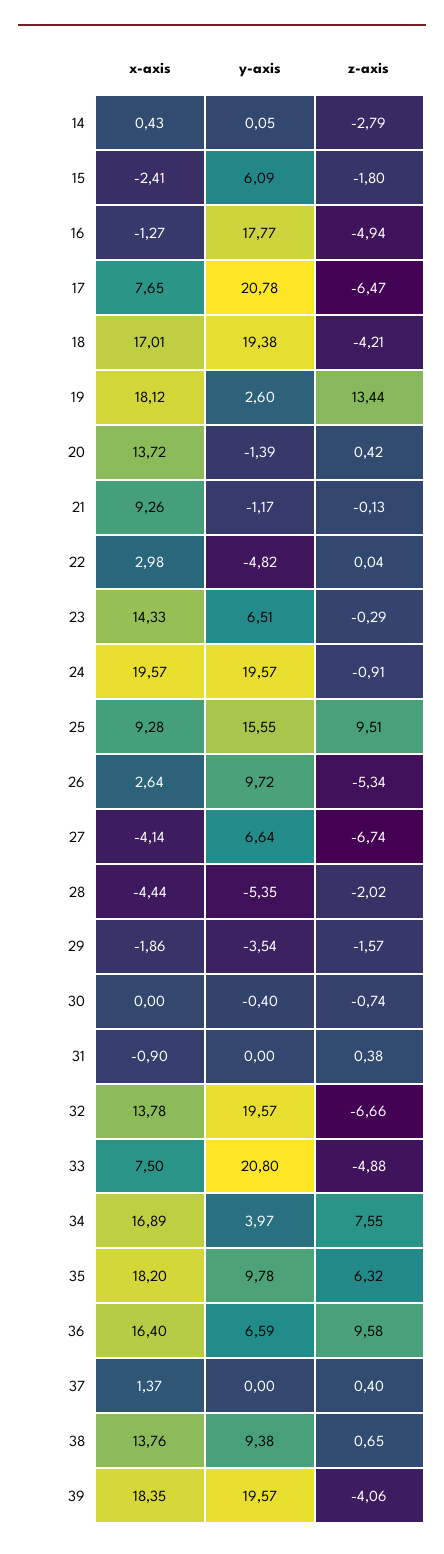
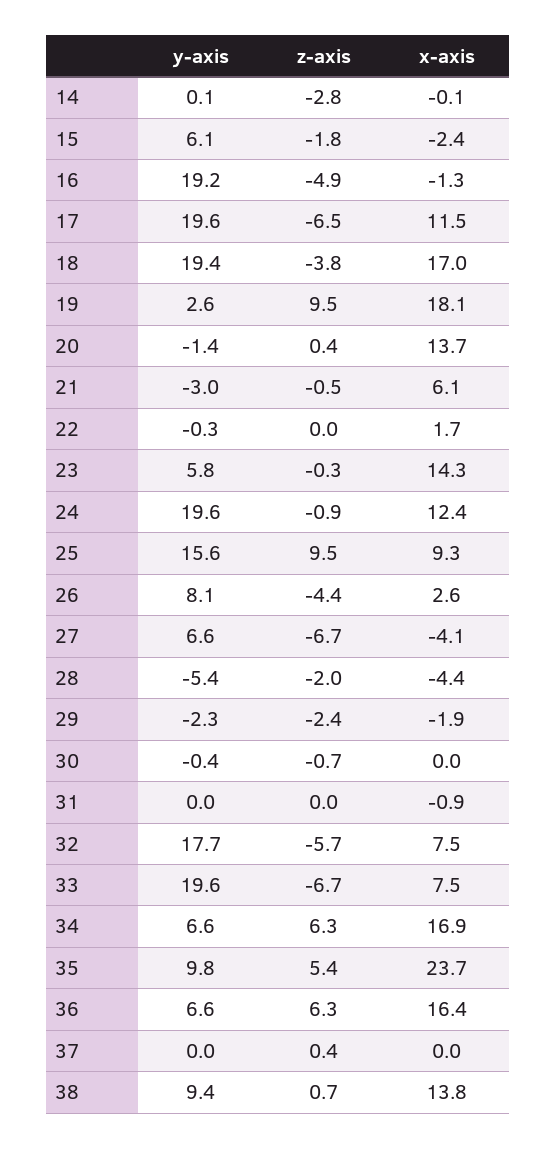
x-axis, 14: 0.43 -> -0.1
y-axis, 16: 17.77 -> 19.2
x-axis, 17: 7.65 -> 11.5
y-axis, 17: 20.78 -> 19.6
z-axis, 18: -4.21 -> -3.8
z-axis, 19: 13.44 -> 9.5
x-axis, 21: 9.26 -> 6.1
y-axis, 21: -1.17 -> -3
z-axis, 21: -0.13 -> -0.5
x-axis, 22: 2.98 -> 1.7
y-axis, 22: -4.82 -> -0.3
y-axis, 23: 6.51 -> 5.8
x-axis, 24: 19.57 -> 12.4
y-axis, 26: 9.72 -> 8.1
z-axis, 26: -5.34 -> -4.4
y-axis, 29: -3.54 -> -2.3
z-axis, 29: -1.57 -> -2.4
z-axis, 31: 0.38 -> 0
x-axis, 32: 13.78 -> 7.5
y-axis, 32: 19.57 -> 17.7
z-axis, 32: -6.66 -> -5.7
y-axis, 33: 20.8 -> 19.6
z-axis, 33: -4.88 -> -6.7
y-axis, 34: 3.97 -> 6.6
z-axis, 34: 7.55 -> 6.3
x-axis, 35: 18.2 -> 23.7
z-axis, 35: 6.32 -> 5.4
z-axis, 36: 9.58 -> 6.3
x-axis, 37: 1.37 -> 0
x-axis, 39: 18.35 -> none
y-axis, 39: 19.57 -> none
z-axis, 39: -4.06 -> none

